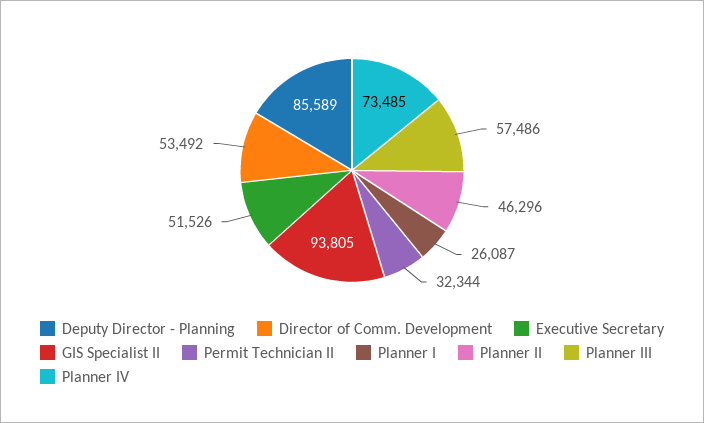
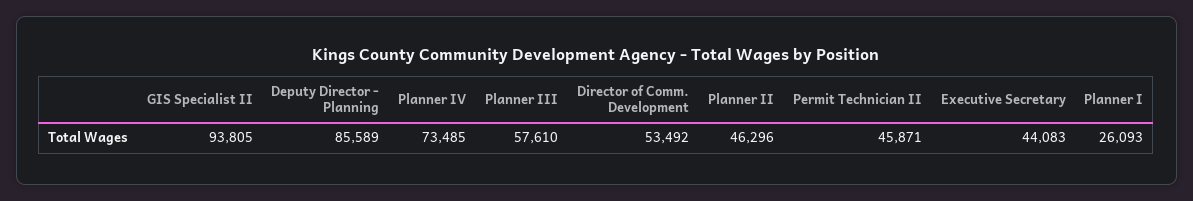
Executive Secretary: 51526 -> 44083
Permit Technician II: 32344 -> 45871
Planner I: 26087 -> 26093
Planner III: 57486 -> 57610

